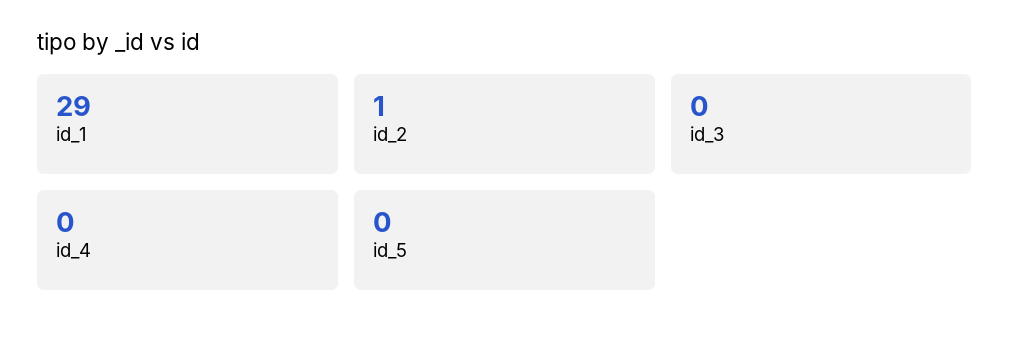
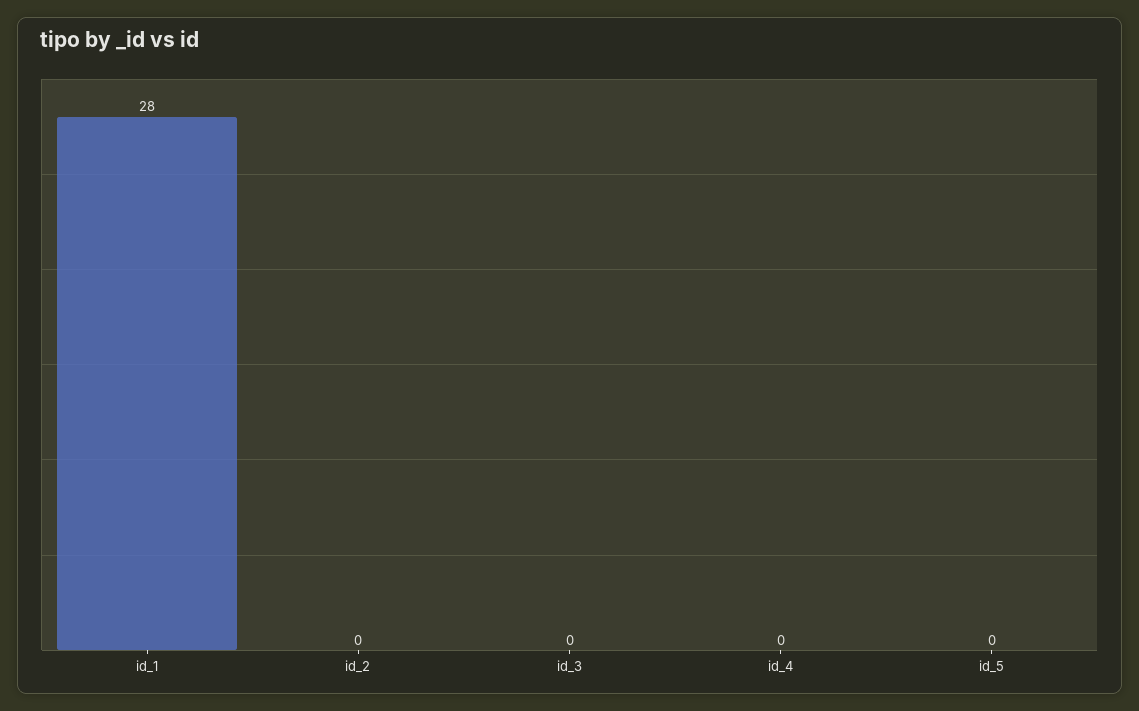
id_1: 29 -> 28
id_2: 1 -> 0

